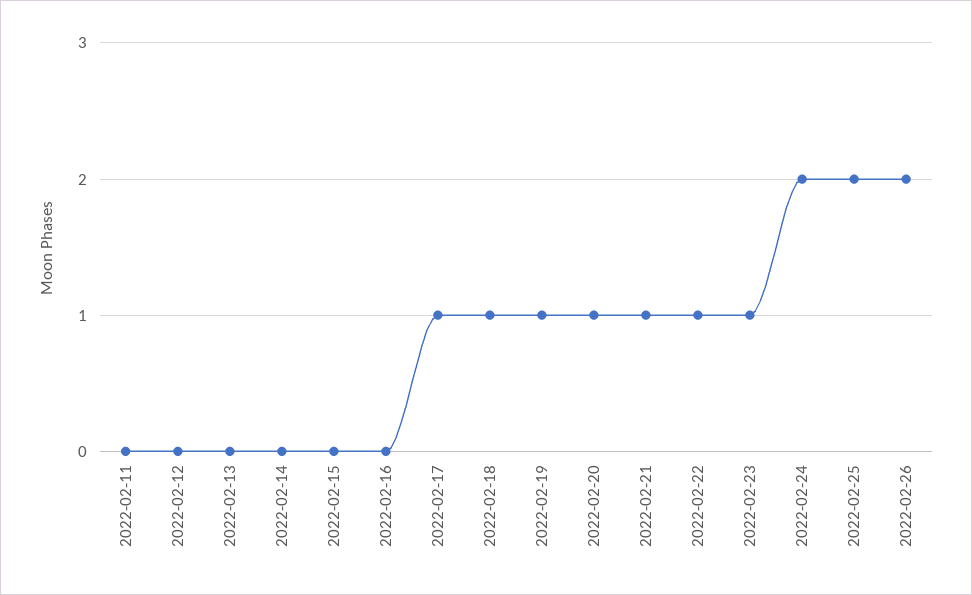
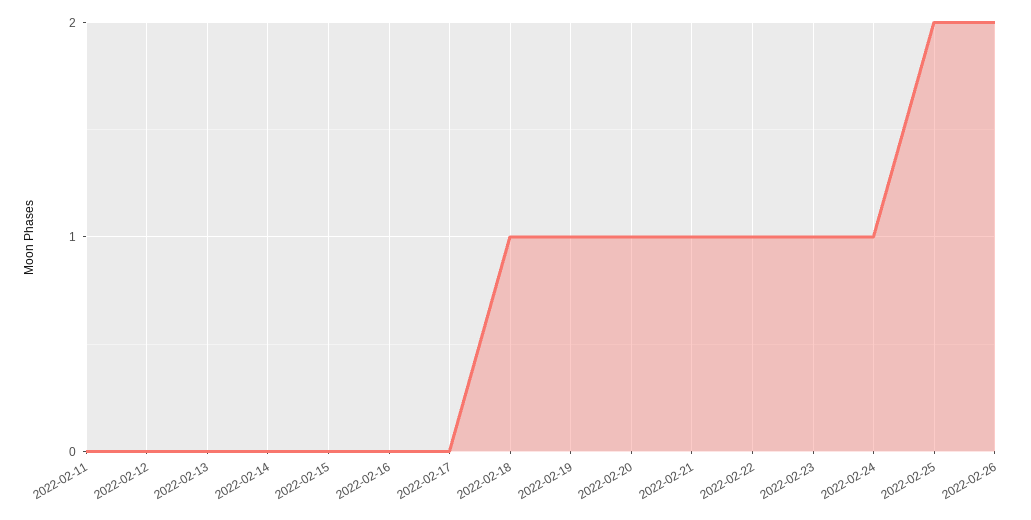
2022-02-17: 1 -> 0
2022-02-24: 2 -> 1

